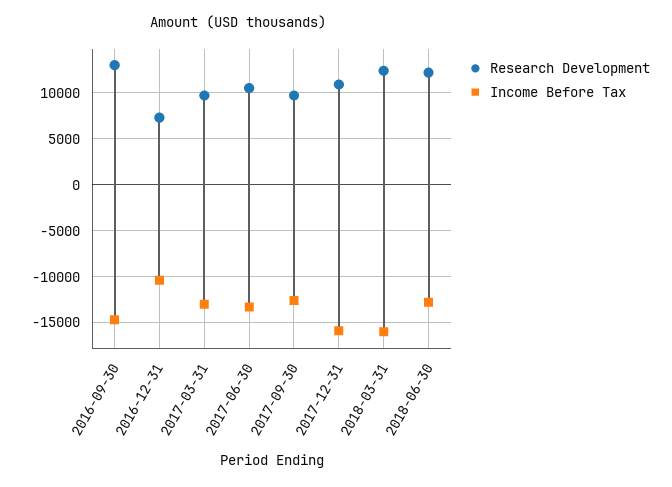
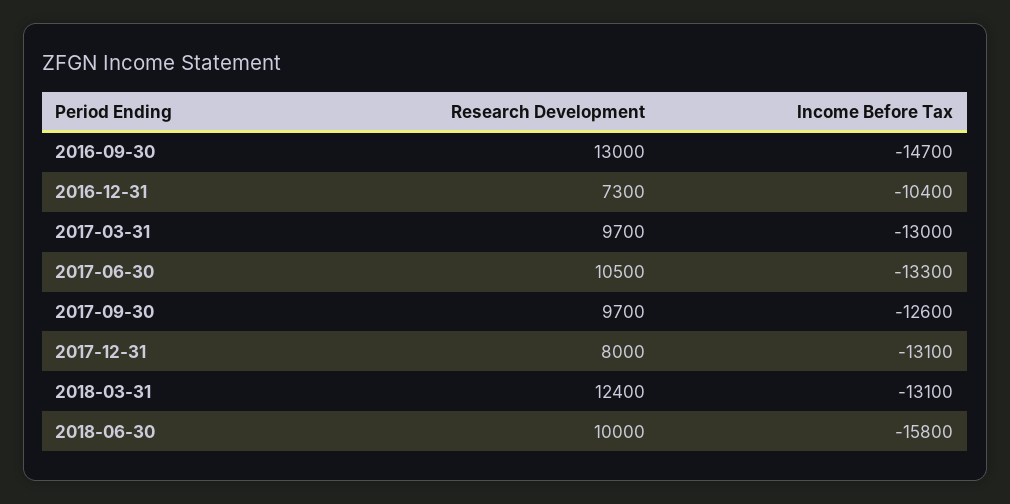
Research Development, 2017-12-31: 11000 -> 8000
Income Before Tax, 2017-12-31: -16000 -> -13100
Income Before Tax, 2018-03-31: -16000 -> -13100
Research Development, 2018-06-30: 12000 -> 10000
Income Before Tax, 2018-06-30: -13000 -> -15800

